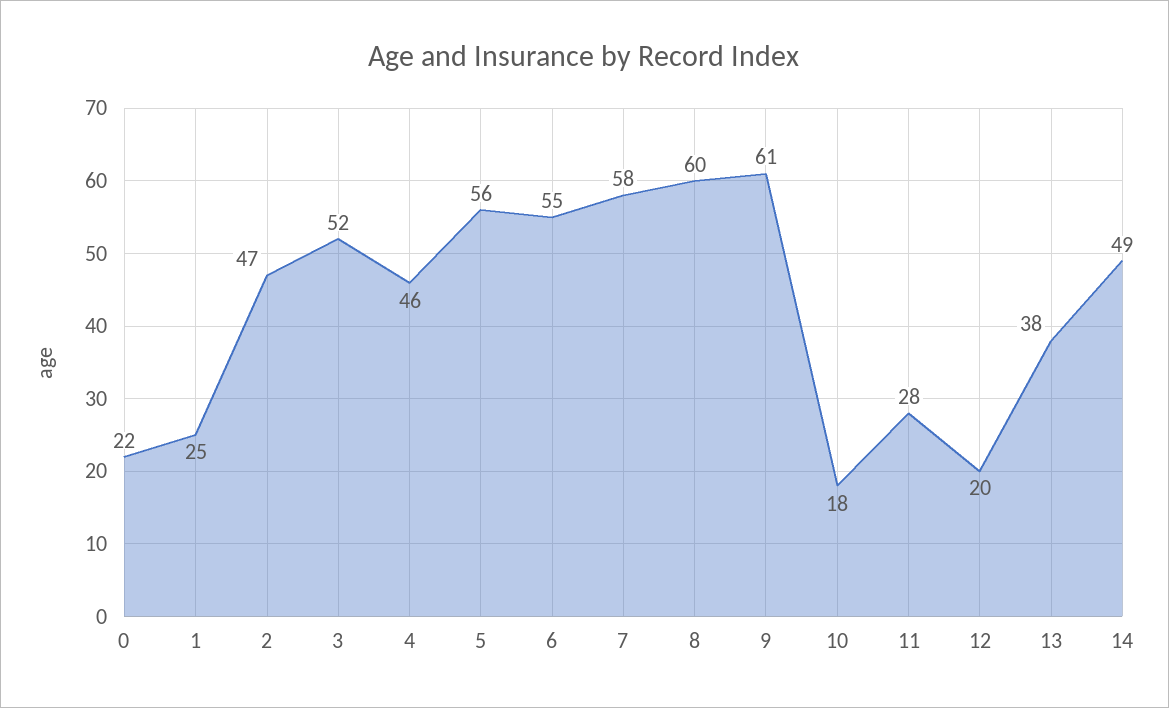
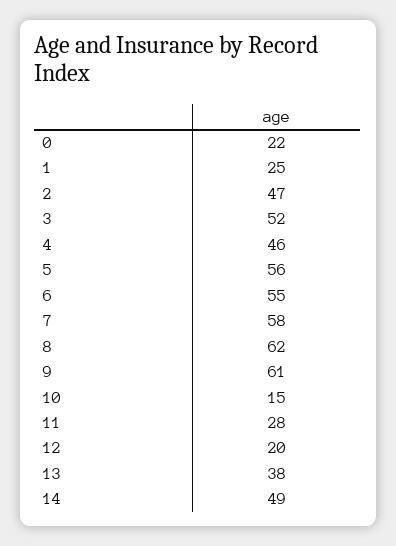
8: 60 -> 62
10: 18 -> 15

